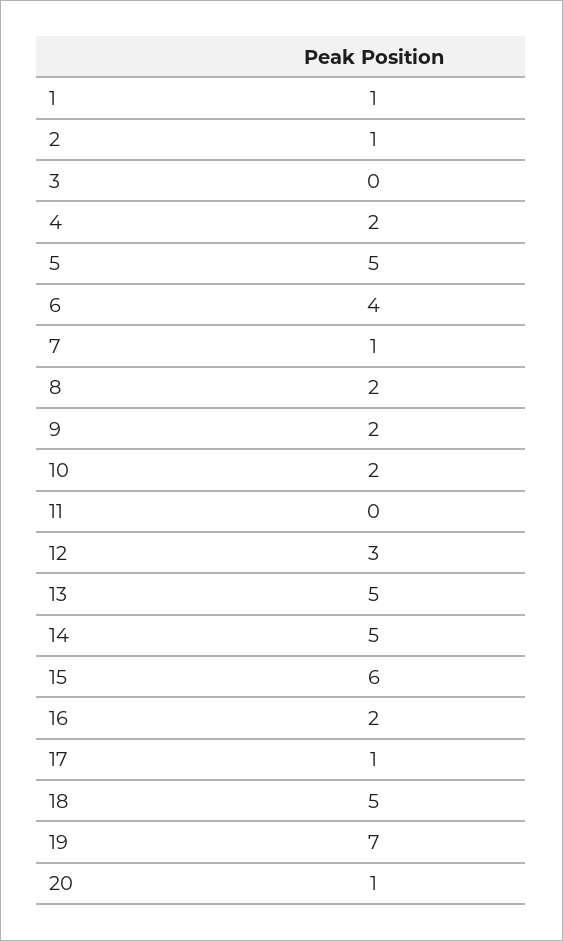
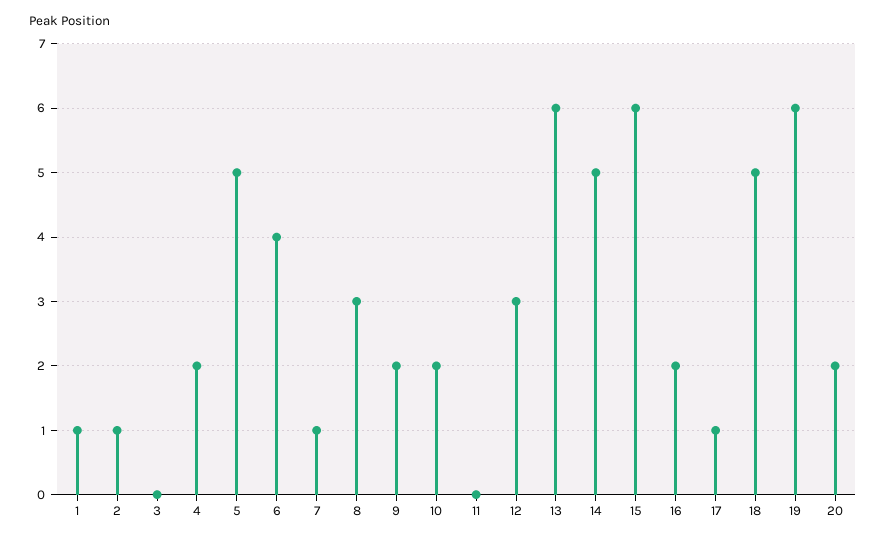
8: 2 -> 3
13: 5 -> 6
19: 7 -> 6
20: 1 -> 2

